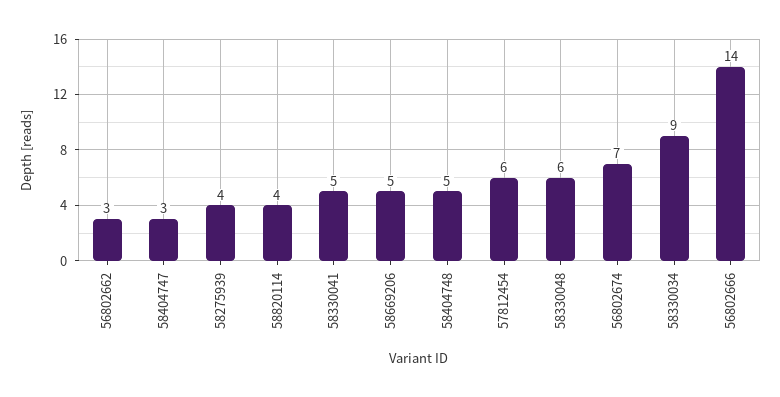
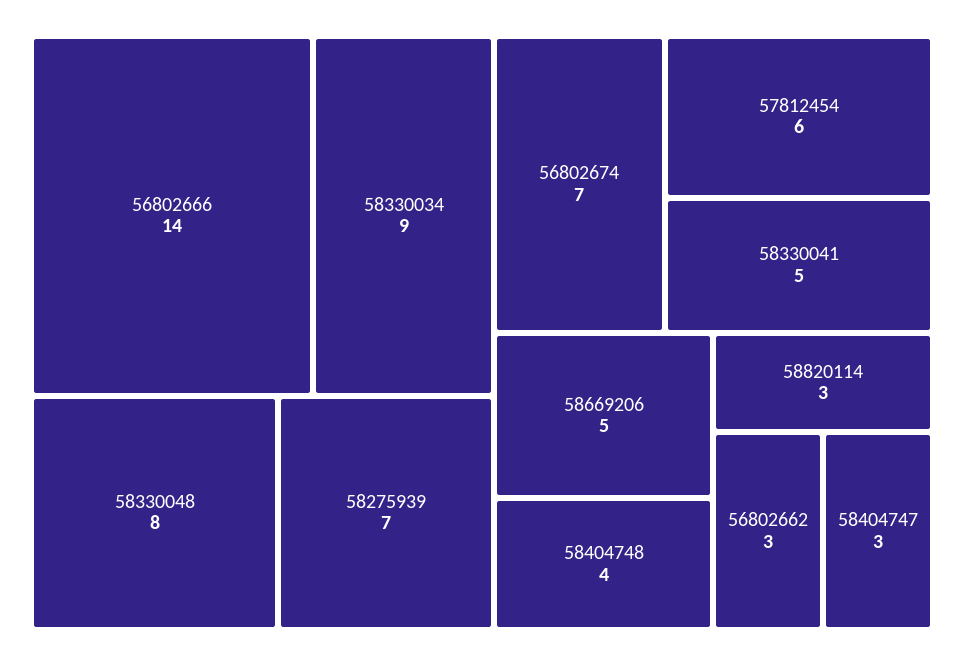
58275939: 4 -> 7
58820114: 4 -> 3
58404748: 5 -> 4
58330048: 6 -> 8

